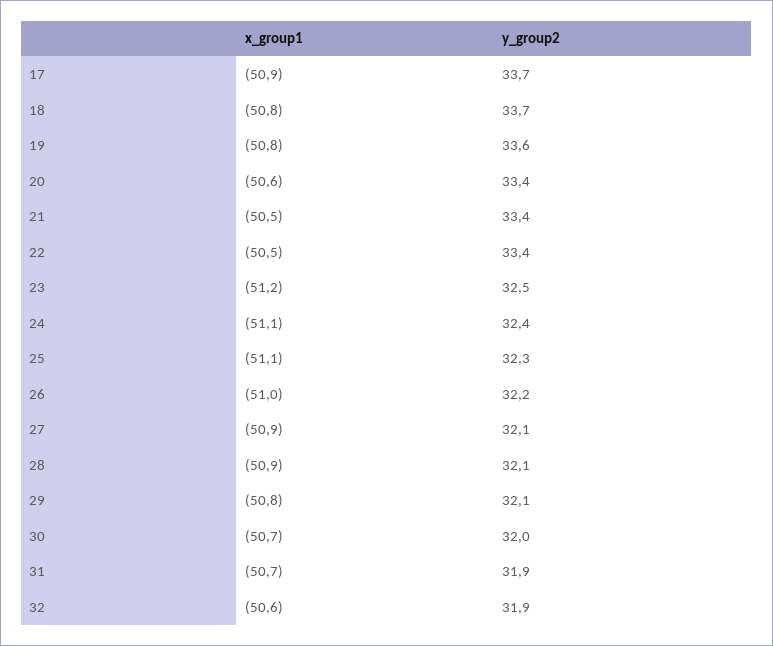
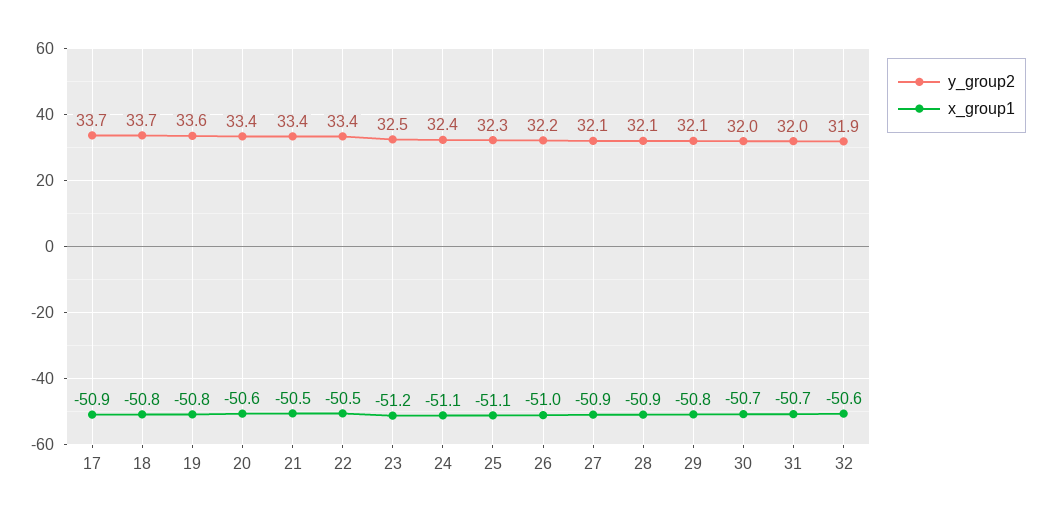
y_group2, 31: 31.9 -> 32

